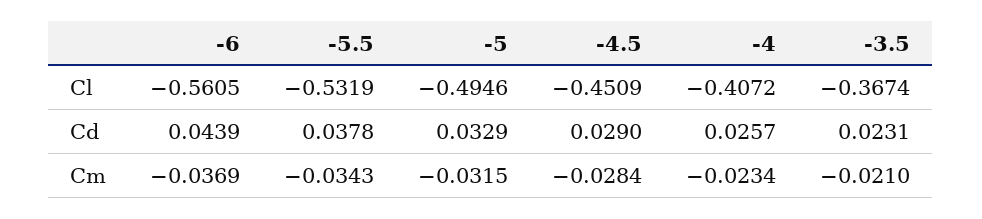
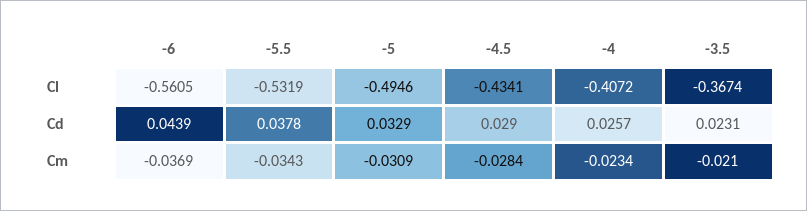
-4.5, Cl: -0.4509 -> -0.4341
-5, Cm: -0.0315 -> -0.0309

